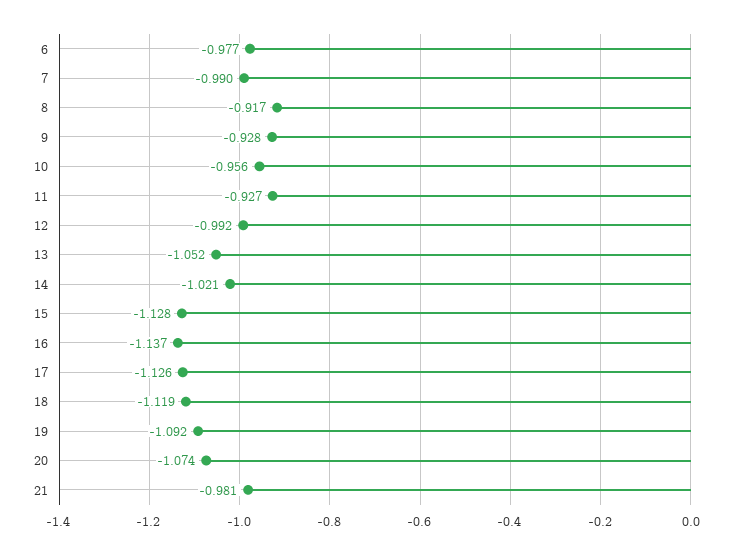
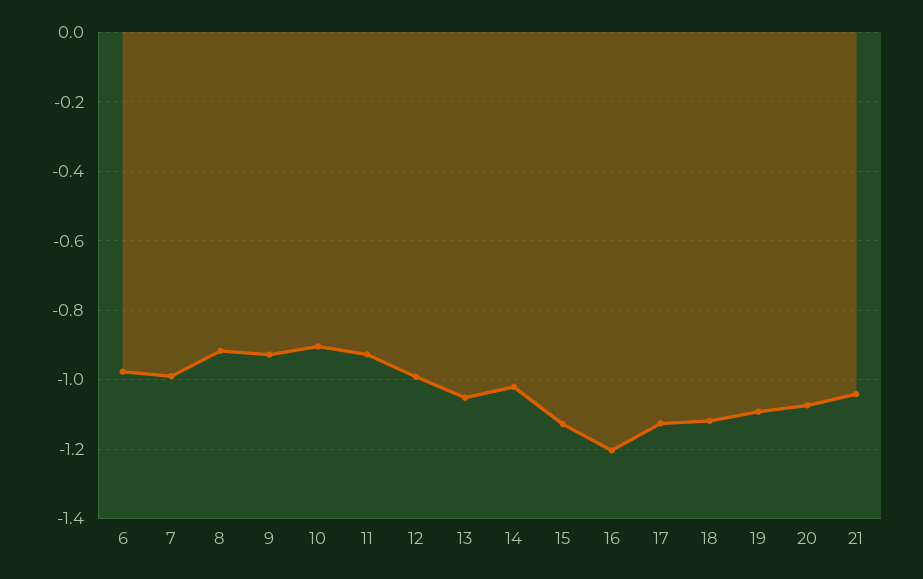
10: -0.956 -> -0.9
16: -1.137 -> -1.2
21: -0.981 -> -1.04

